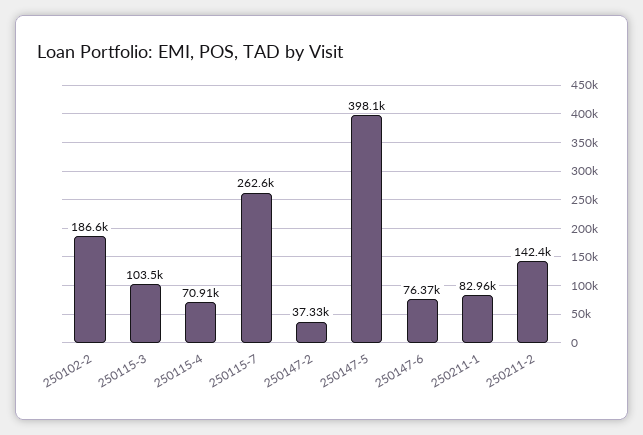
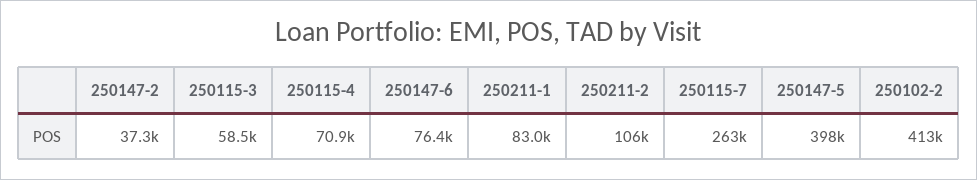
250102-2: 186600 -> 413000
250115-3: 103500 -> 58500
250211-2: 142400 -> 106000

